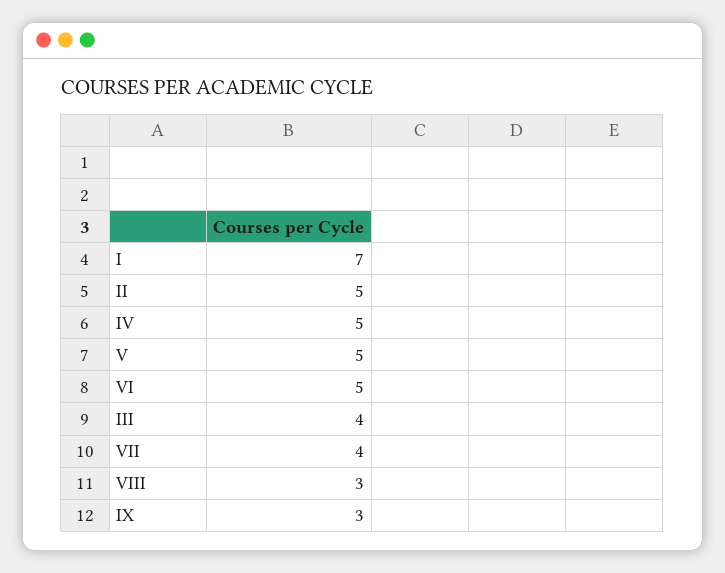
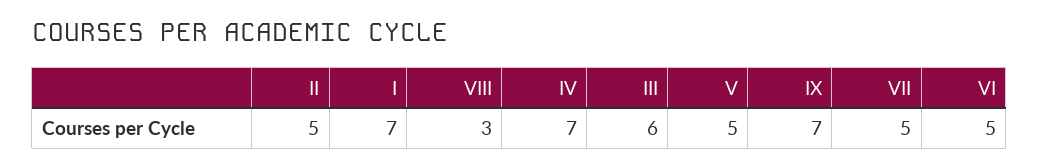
IV: 5 -> 7
III: 4 -> 6
VII: 4 -> 5
IX: 3 -> 7

